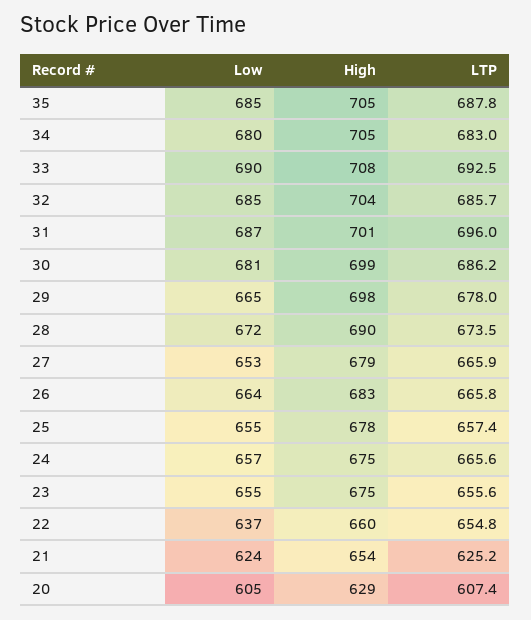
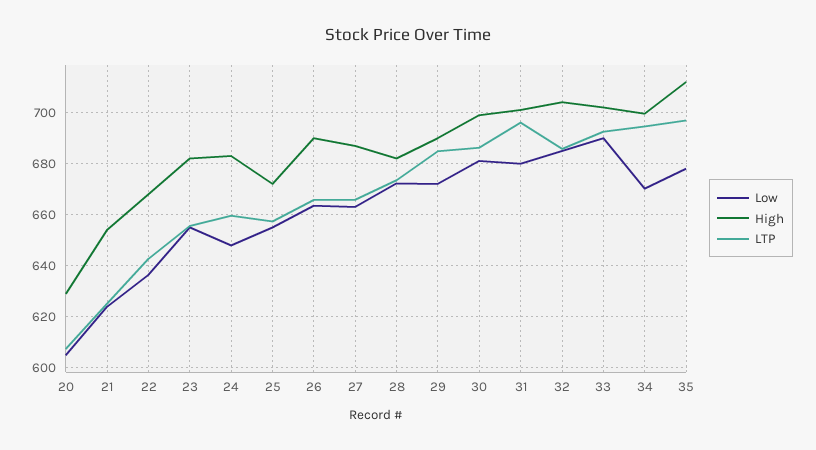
Low, 35: 685 -> 677.5
High, 35: 705 -> 712.5
LTP, 35: 687.8 -> 697.5
Low, 34: 680 -> 670
High, 34: 705 -> 700
LTP, 34: 683 -> 695
High, 33: 708 -> 702.5
Low, 31: 687 -> 680
Low, 29: 665 -> 672.5
High, 29: 698 -> 690
LTP, 29: 678 -> 685
High, 28: 690 -> 682.5
Low, 27: 653 -> 662.5
High, 27: 679 -> 687.5
High, 26: 683 -> 690
High, 25: 678 -> 672.5
Low, 24: 657 -> 647.5
High, 24: 675 -> 682.5
LTP, 24: 665.6 -> 660
High, 23: 675 -> 682.5
High, 22: 660 -> 667.5
LTP, 22: 654.8 -> 642.5

